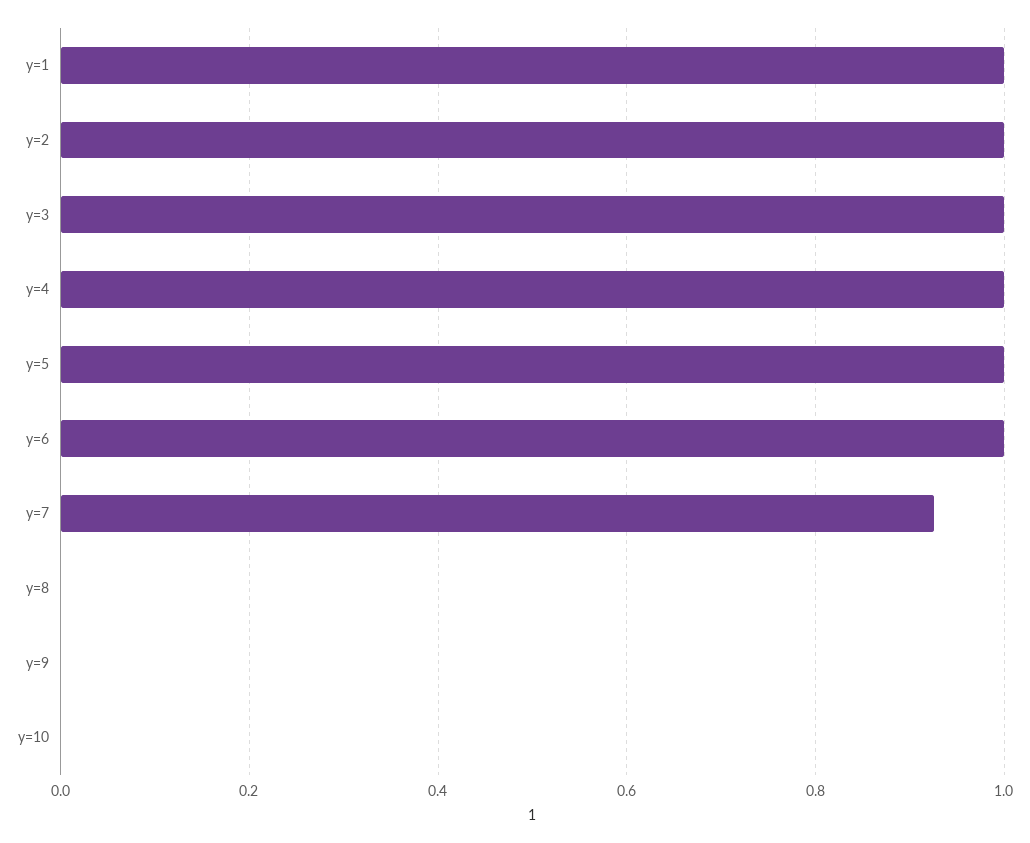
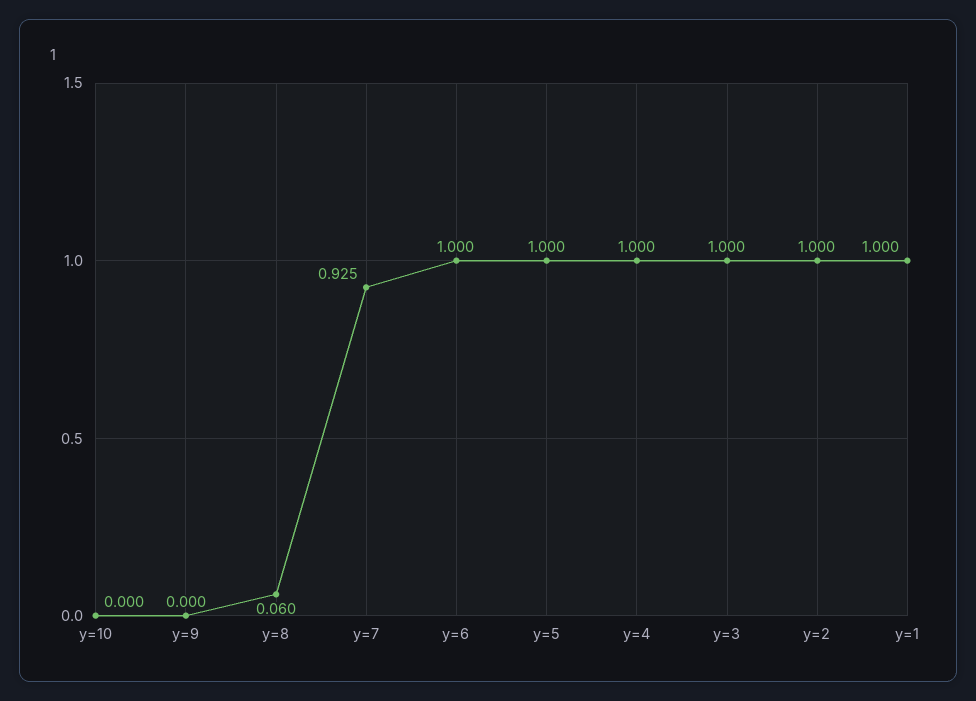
y=8: 0 -> 0.06

